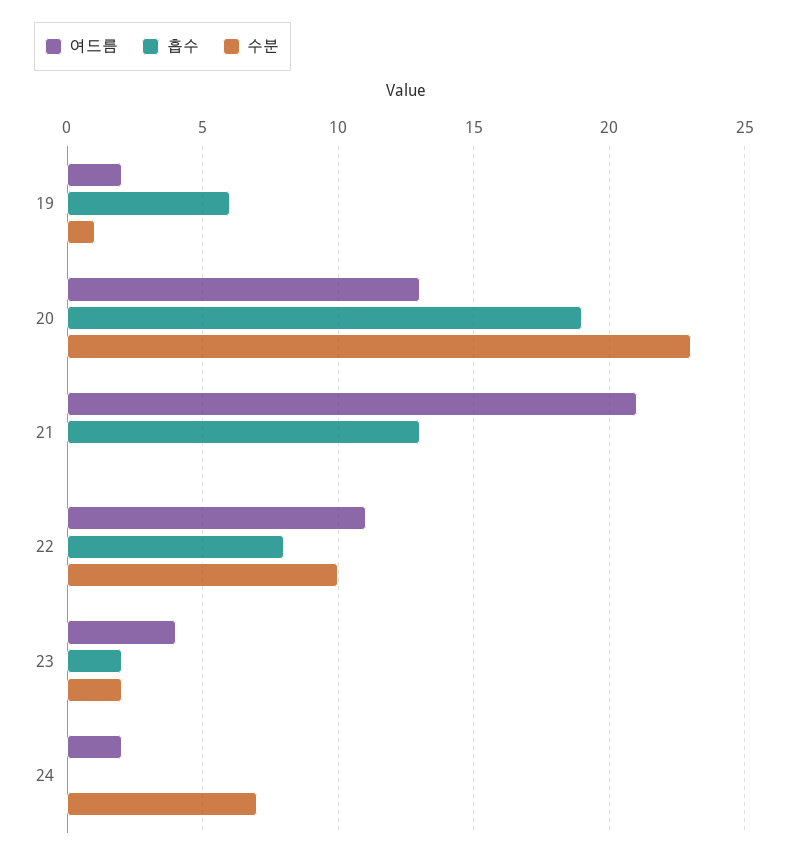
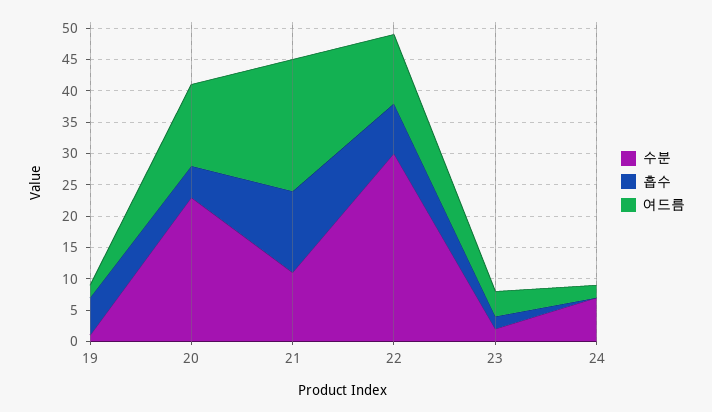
흡수, 20: 19 -> 5
수분, 21: 0 -> 10
수분, 22: 10 -> 30

